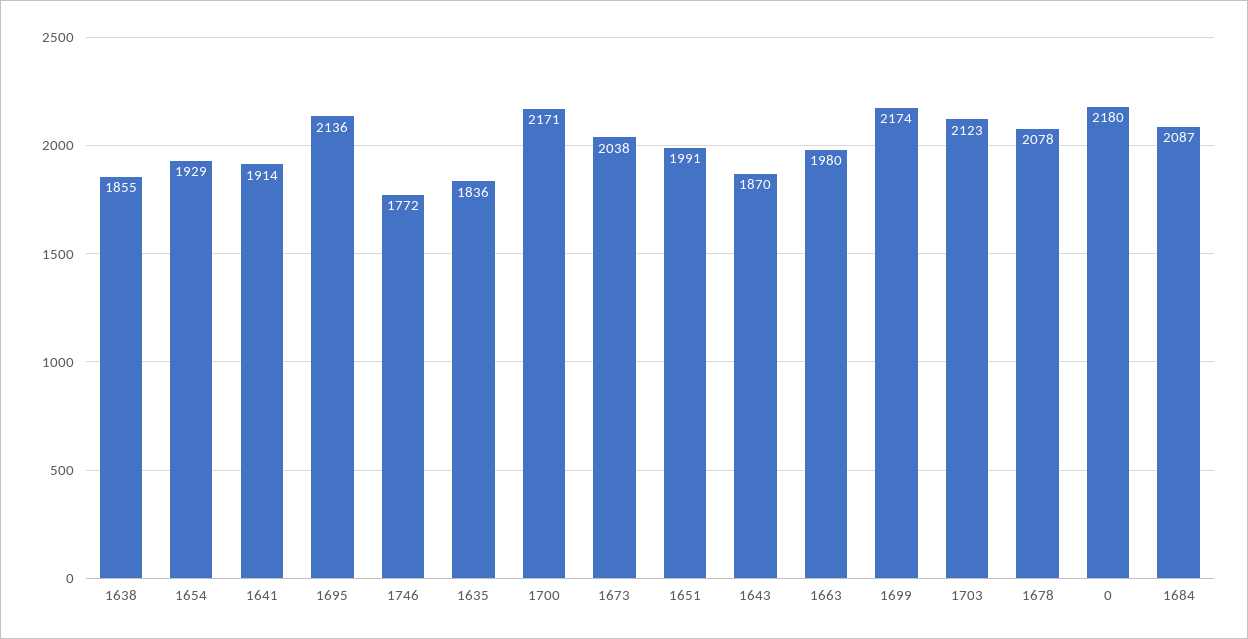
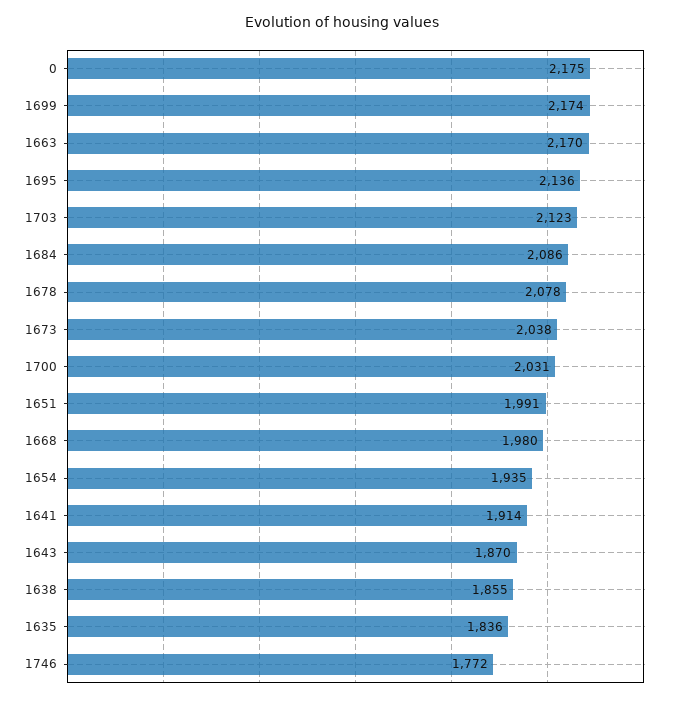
1654: 1929 -> 1935
1700: 2171 -> 2031
1663: 1980 -> 2170
0: 2180 -> 2175
1684: 2087 -> 2086
1668: none -> 1980

